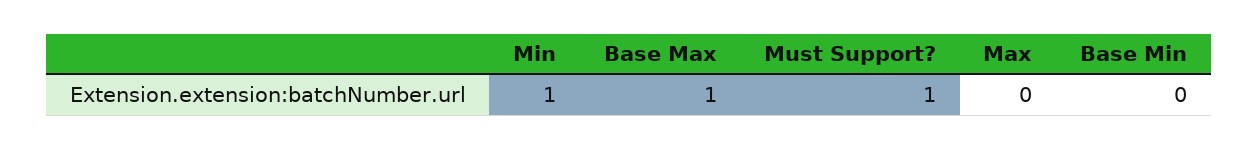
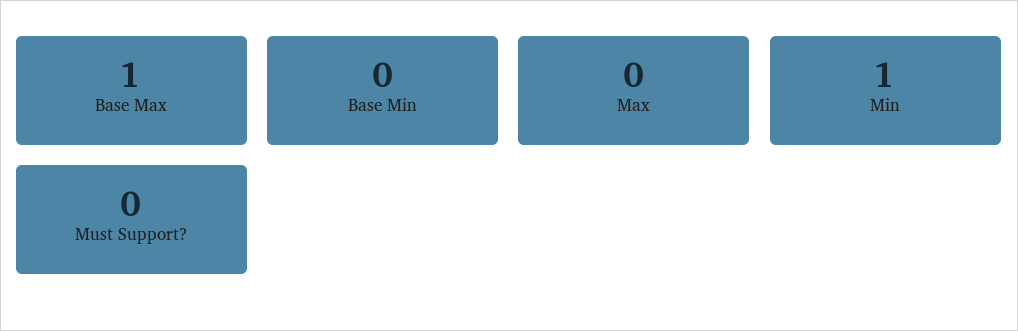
Must Support?: 1 -> 0

